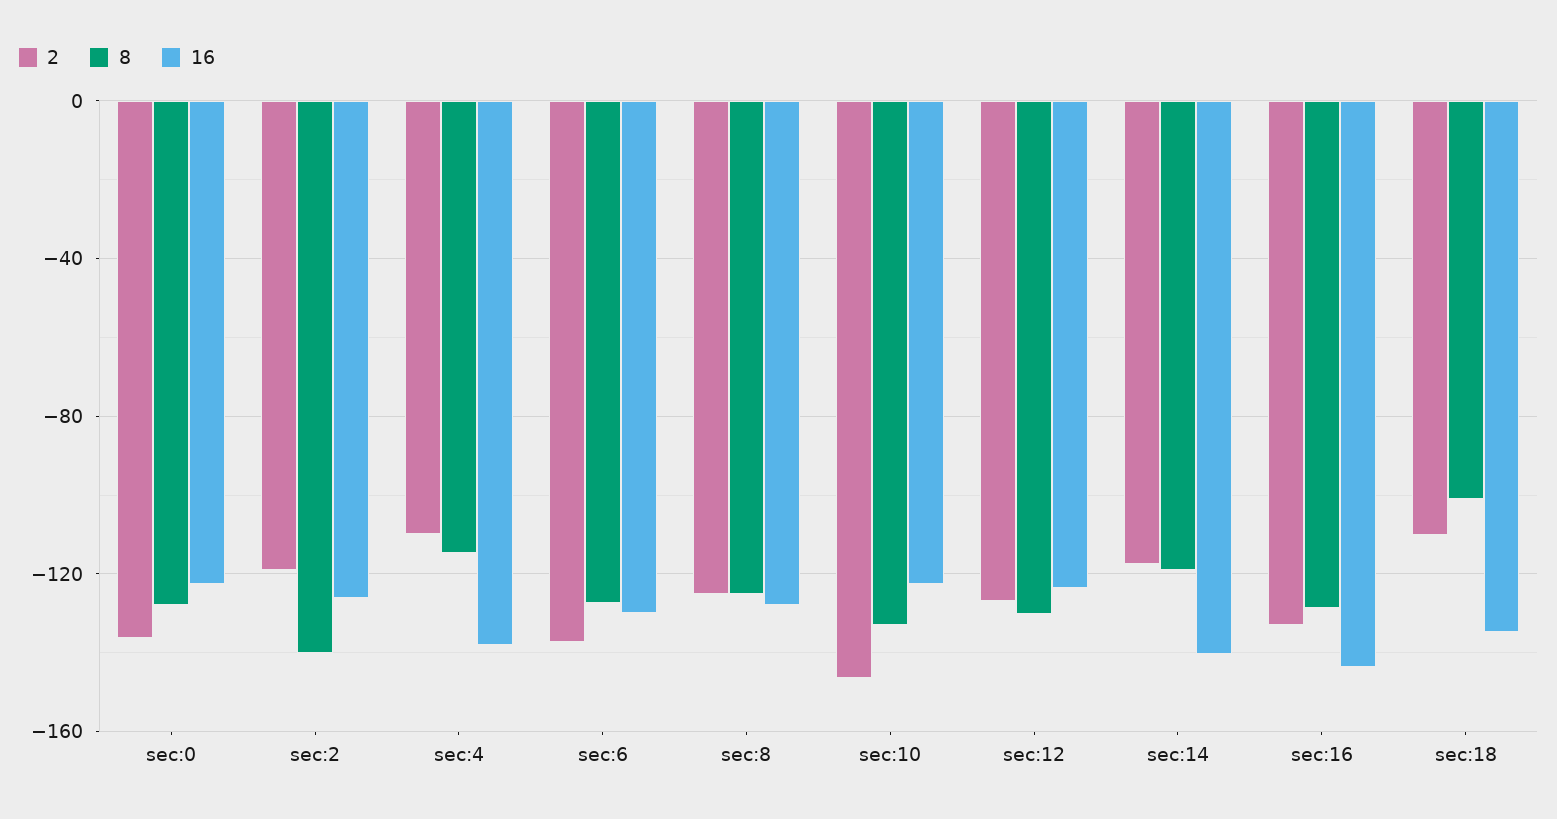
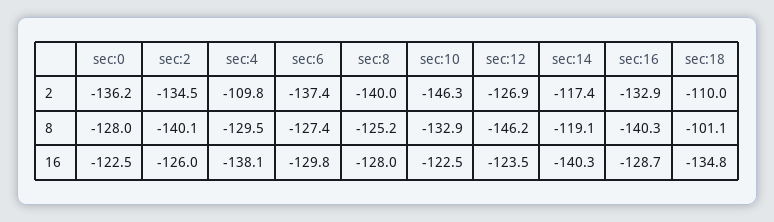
2, sec:2: -120 -> -134.5
8, sec:4: -115 -> -129.5
2, sec:8: -125 -> -140
8, sec:12: -130 -> -146.2
8, sec:16: -130 -> -140.3
16, sec:16: -145 -> -128.7

